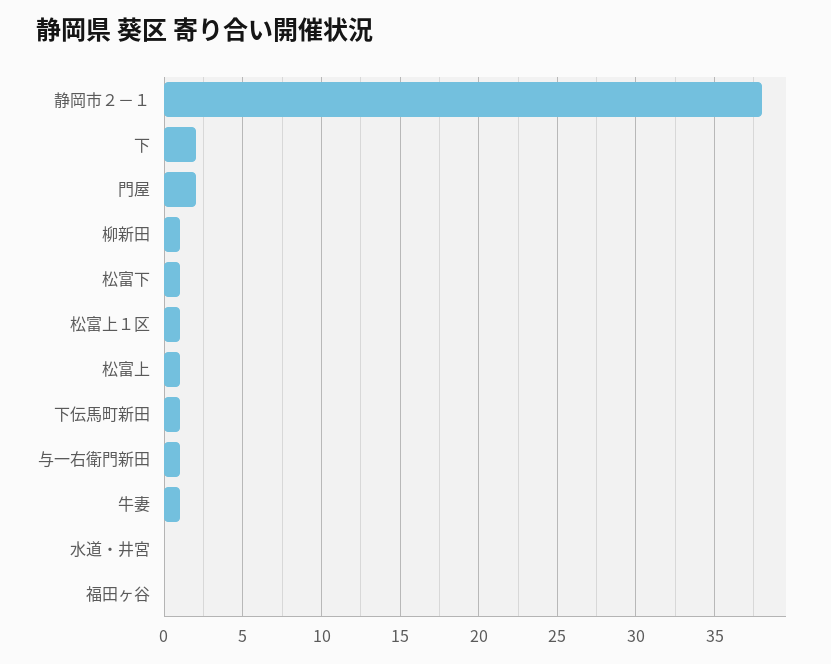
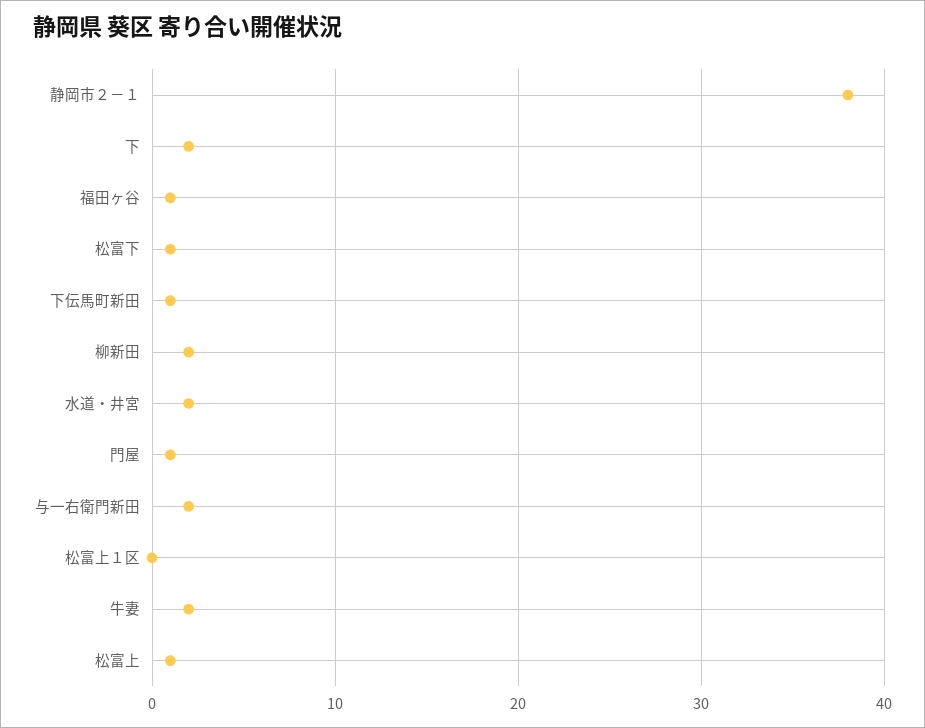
門屋: 2 -> 1
柳新田: 1 -> 2
松富上１区: 1 -> 0
与一右衛門新田: 1 -> 2
牛妻: 1 -> 2
水道・井宮: 0 -> 2
福田ヶ谷: 0 -> 1

